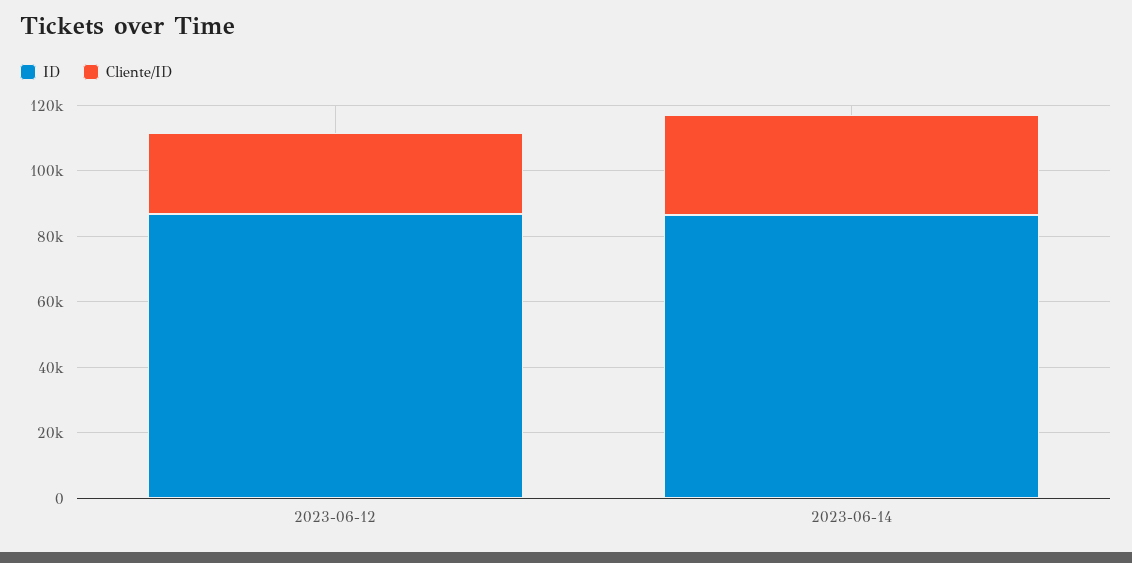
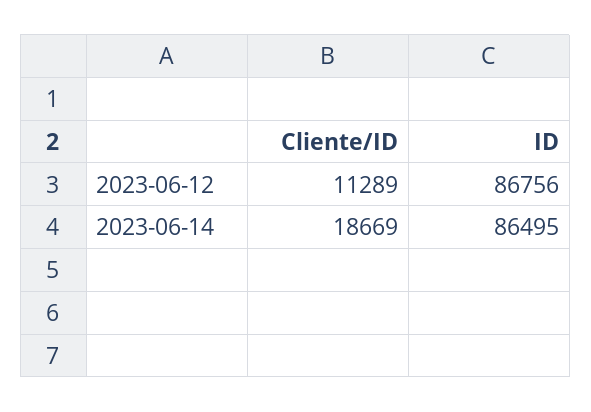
Cliente/ID, 2023-06-12: 25000 -> 11289
Cliente/ID, 2023-06-14: 30000 -> 18669

